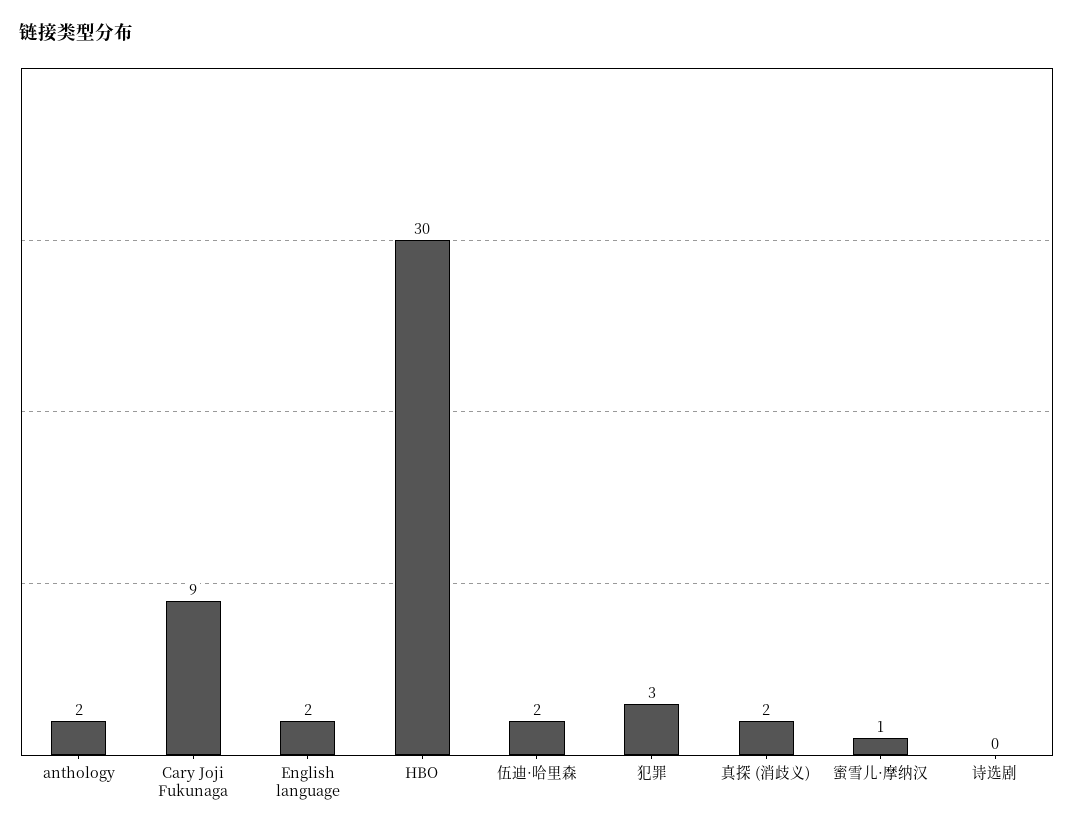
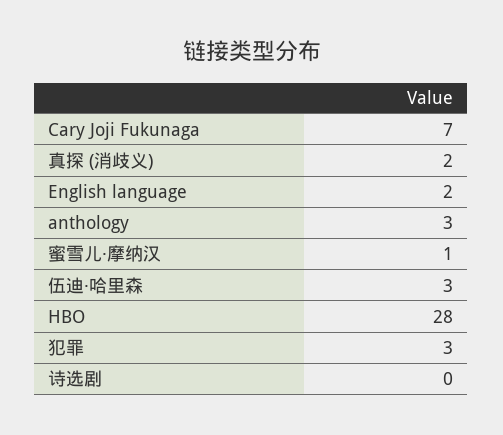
anthology: 2 -> 3
Cary Joji Fukunaga: 9 -> 7
HBO: 30 -> 28
伍迪·哈里森: 2 -> 3

